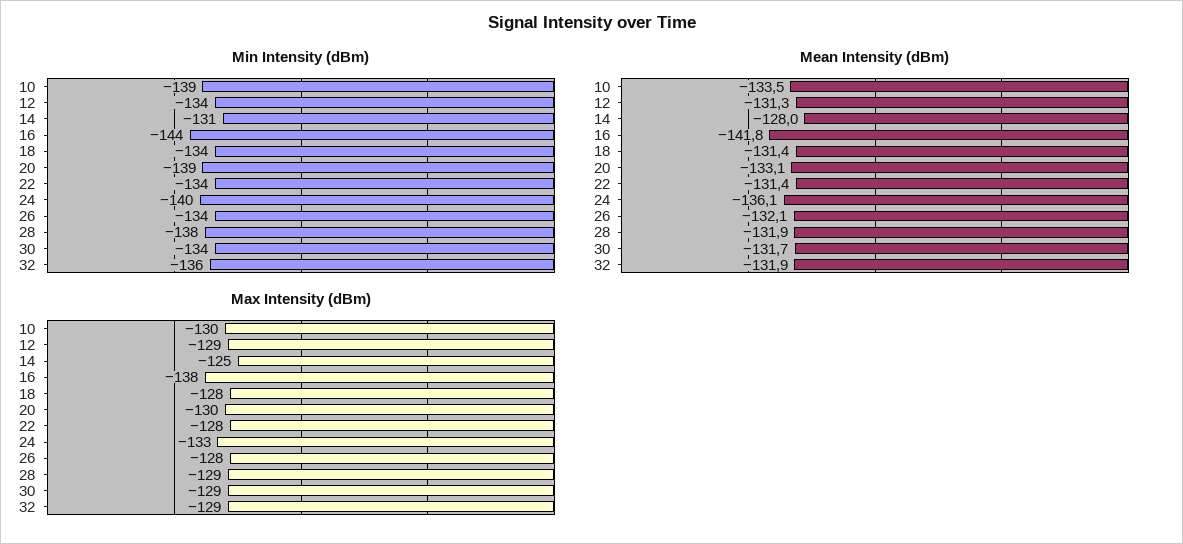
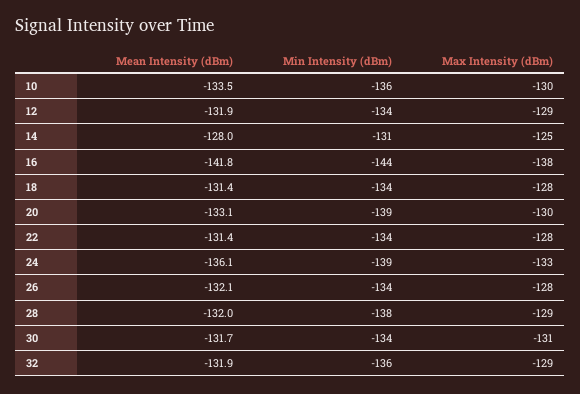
Min Intensity (dBm), 10: -139 -> -136
Min Intensity (dBm), 24: -140 -> -139
Mean Intensity (dBm), 12: -131.3 -> -131.9
Mean Intensity (dBm), 28: -131.9 -> -132
Max Intensity (dBm), 30: -129 -> -131

